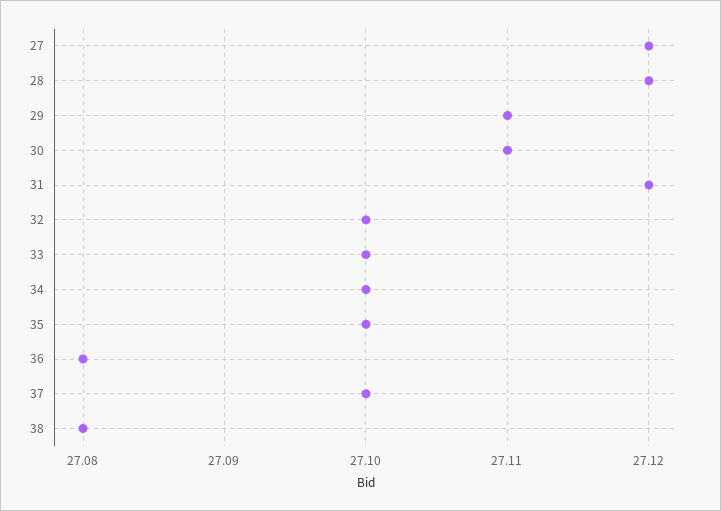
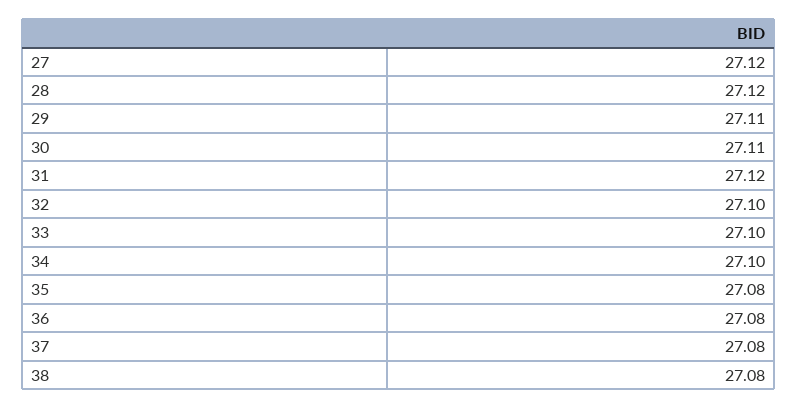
35: 27.1 -> 27.08
37: 27.1 -> 27.08

